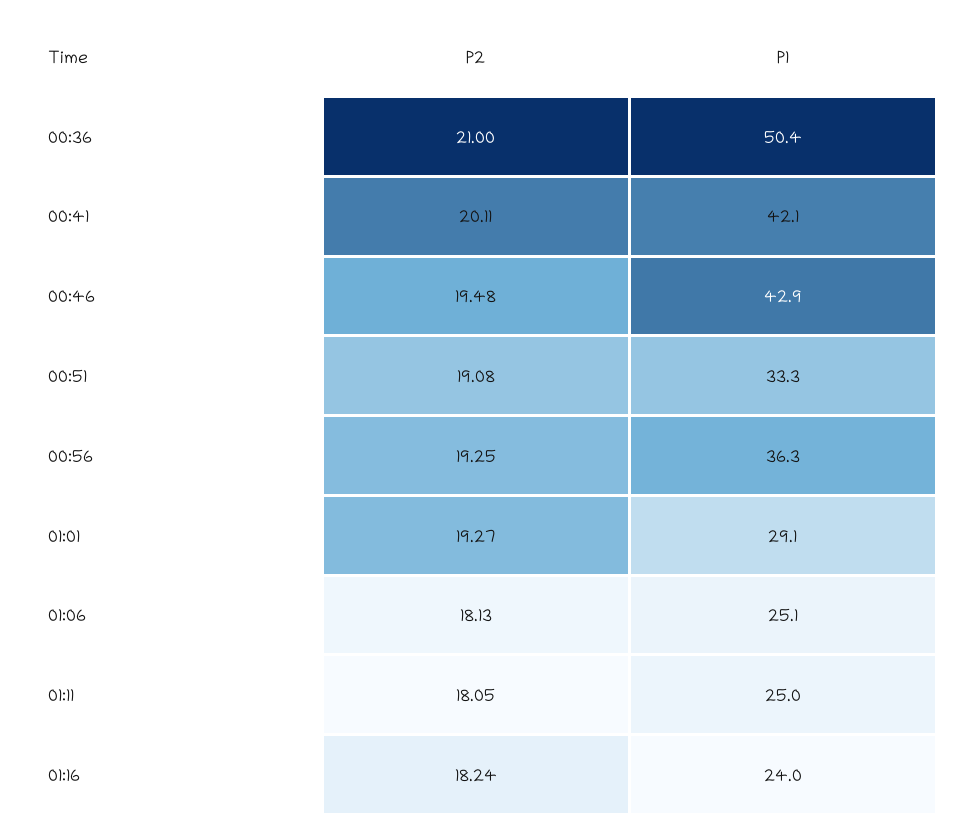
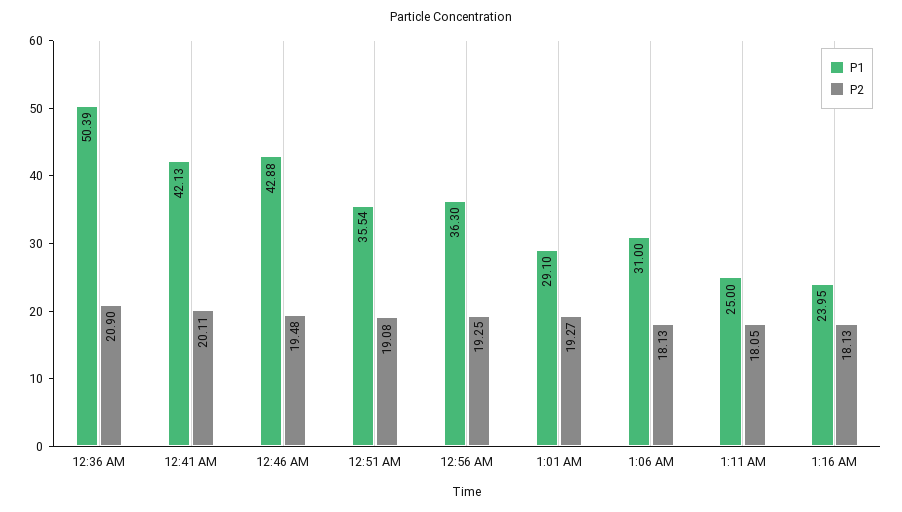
P2, 00:36: 21 -> 20.9
P1, 00:51: 33.3 -> 35.54
P1, 01:06: 25.1 -> 31
P2, 01:16: 18.24 -> 18.13

